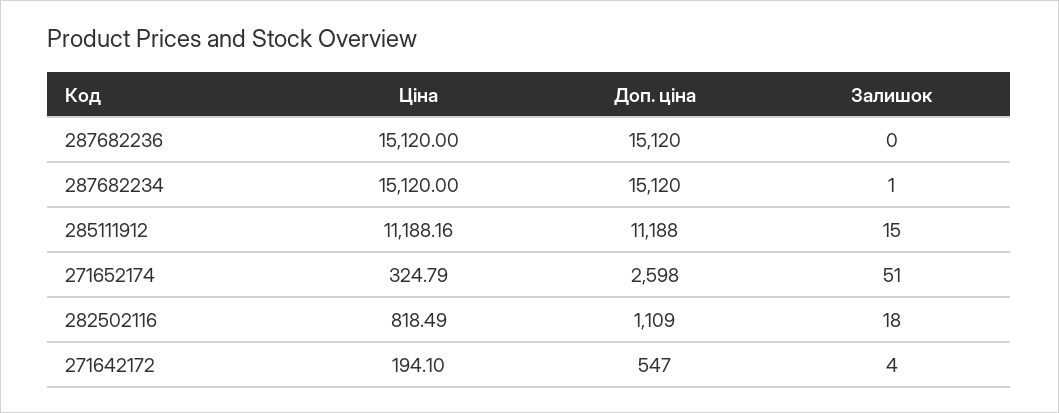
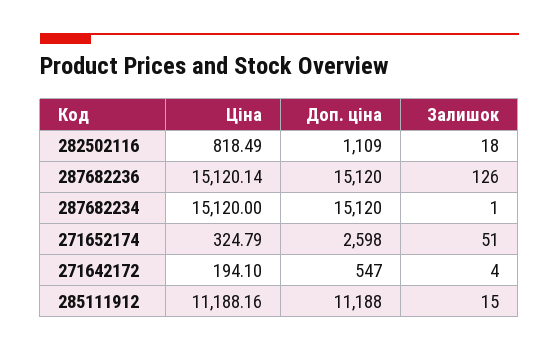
Ціна, 287682236: 15120 -> 15120.14
Залишок, 287682236: 0 -> 126

